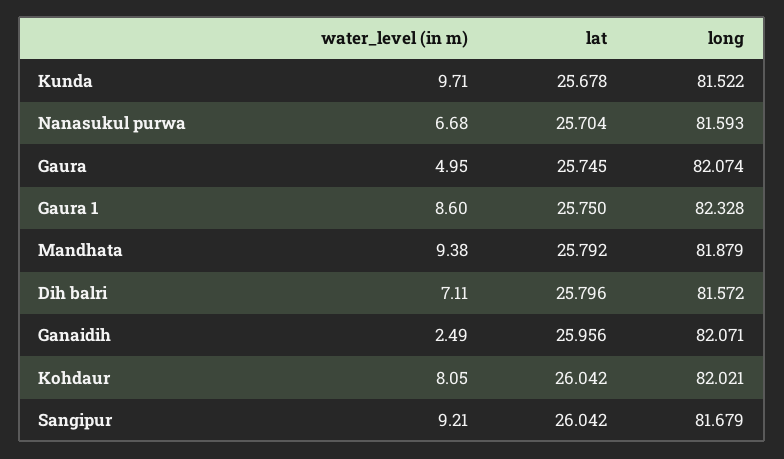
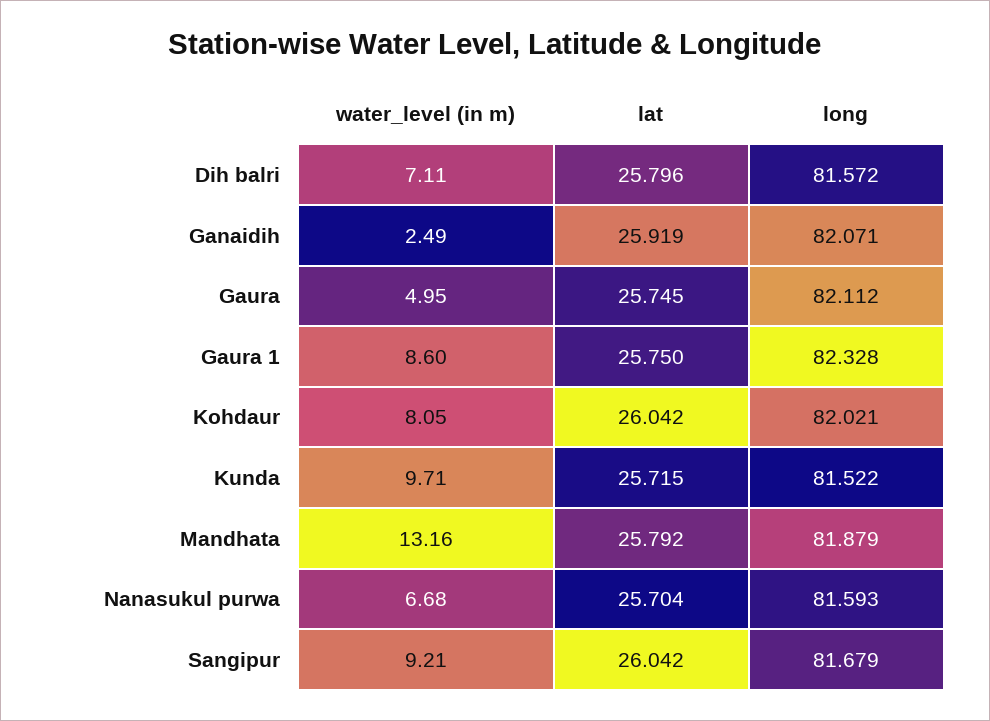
lat, Kunda: 25.678 -> 25.715
long, Gaura: 82.074 -> 82.112
water_level (in m), Mandhata: 9.38 -> 13.16
lat, Ganaidih: 25.956 -> 25.919

